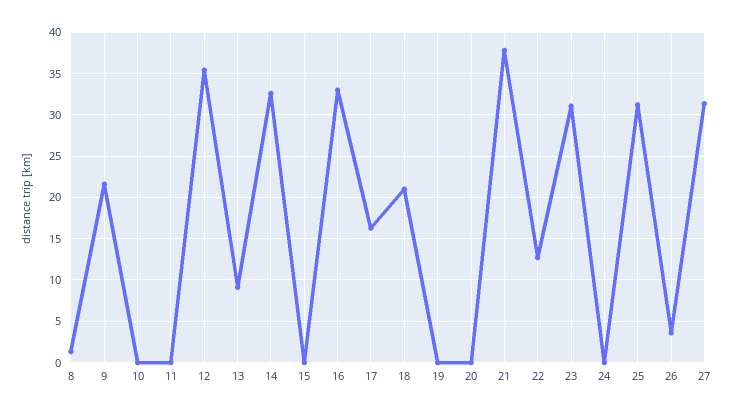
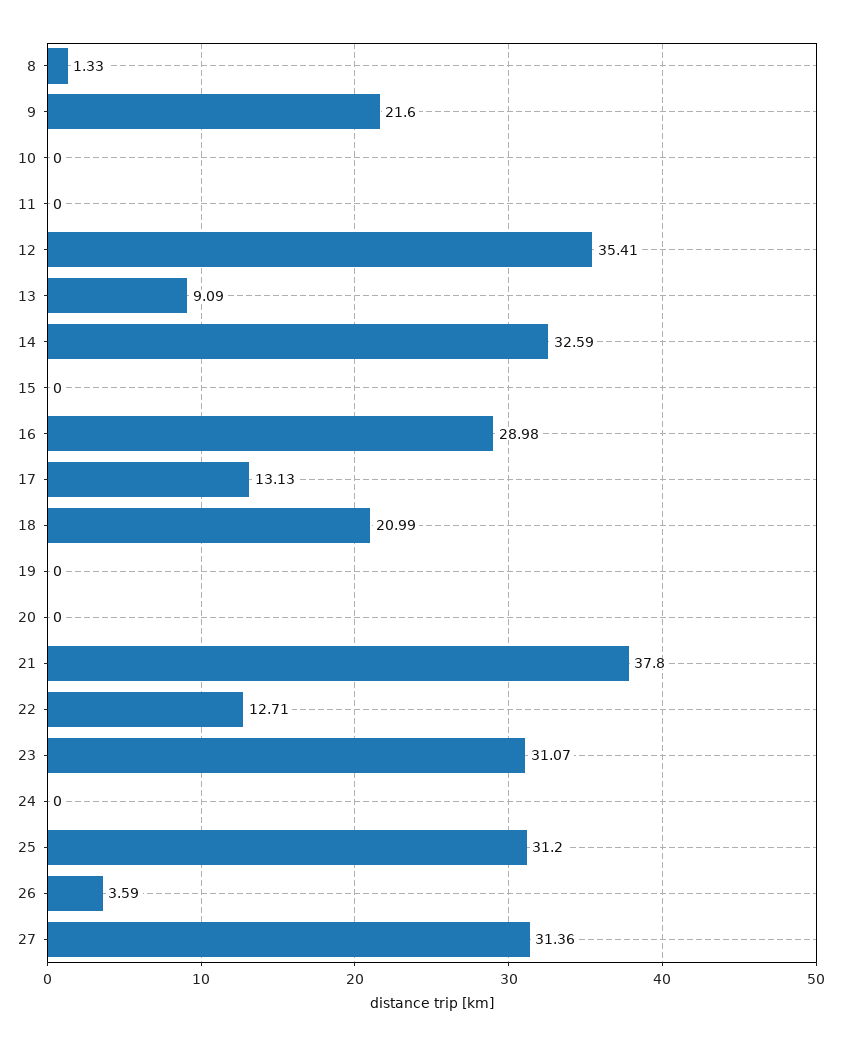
16: 33 -> 28.98
17: 16 -> 13.13

